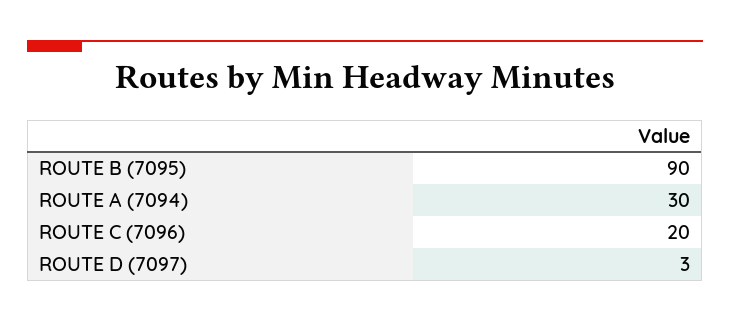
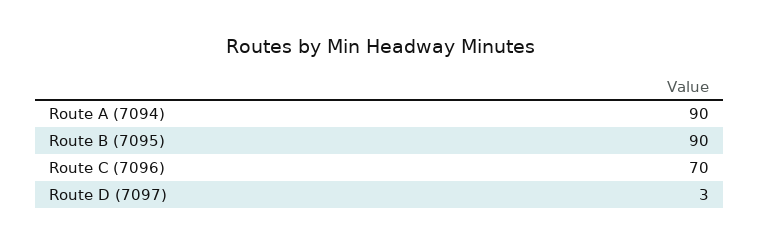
ROUTE A (7094): 30 -> 90
ROUTE C (7096): 20 -> 70

